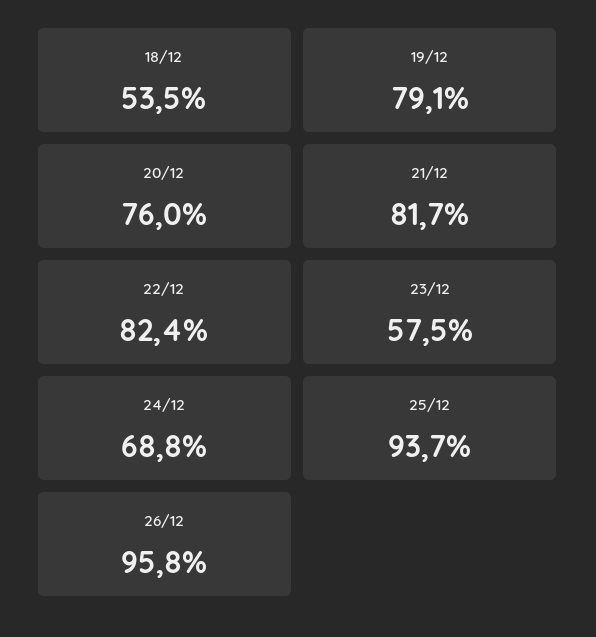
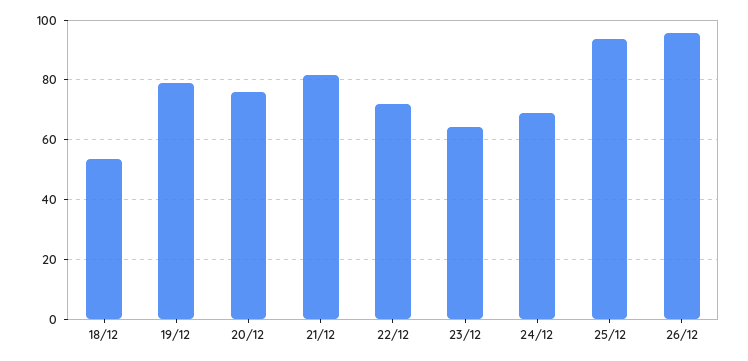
22/12: 82.4 -> 72.5
23/12: 57.5 -> 65

